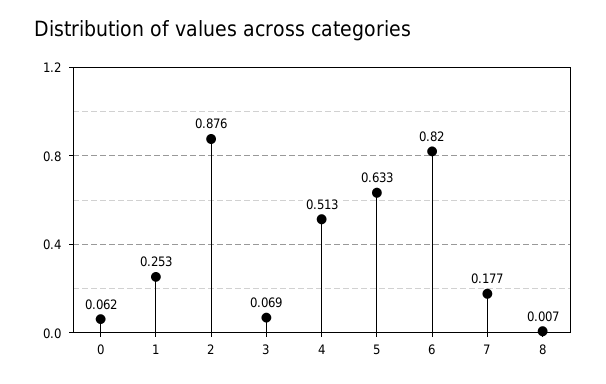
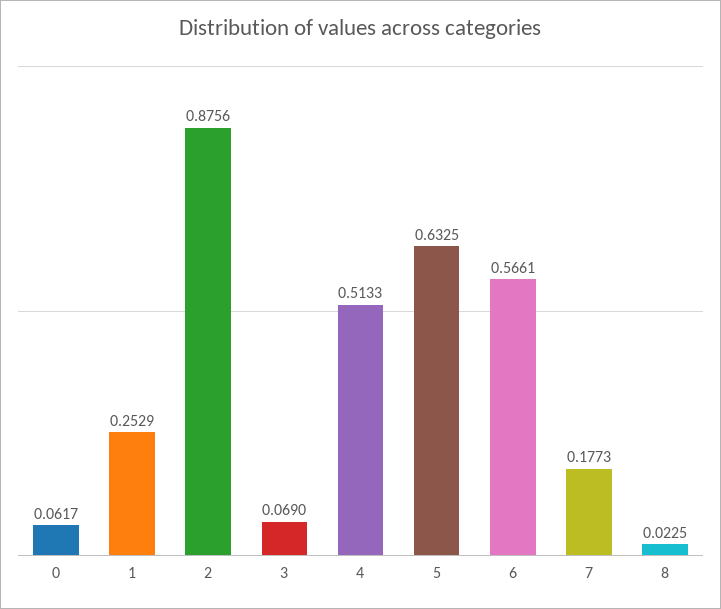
6: 0.82 -> 0.5661
8: 0.007 -> 0.0225

